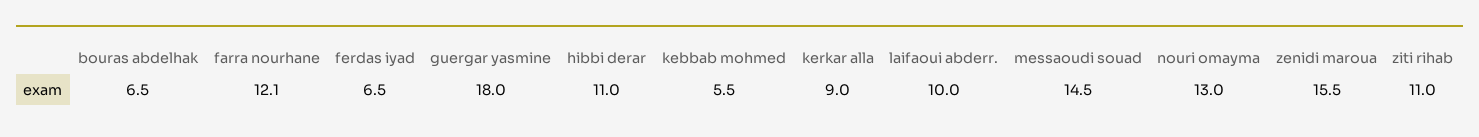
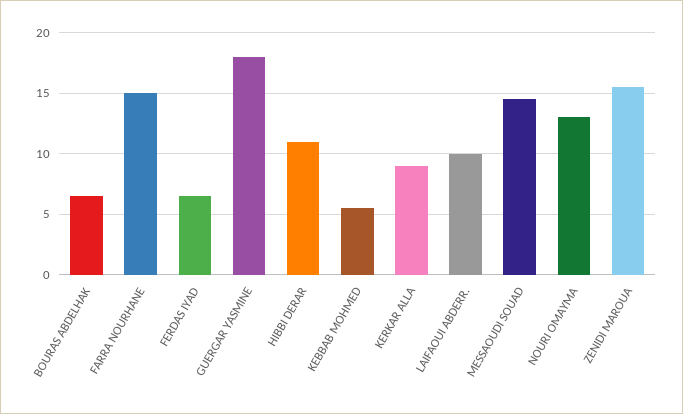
farra nourhane: 12.1 -> 15
ziti rihab: 11 -> none

